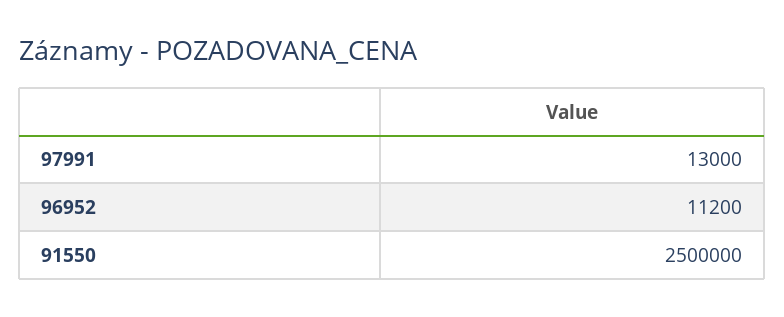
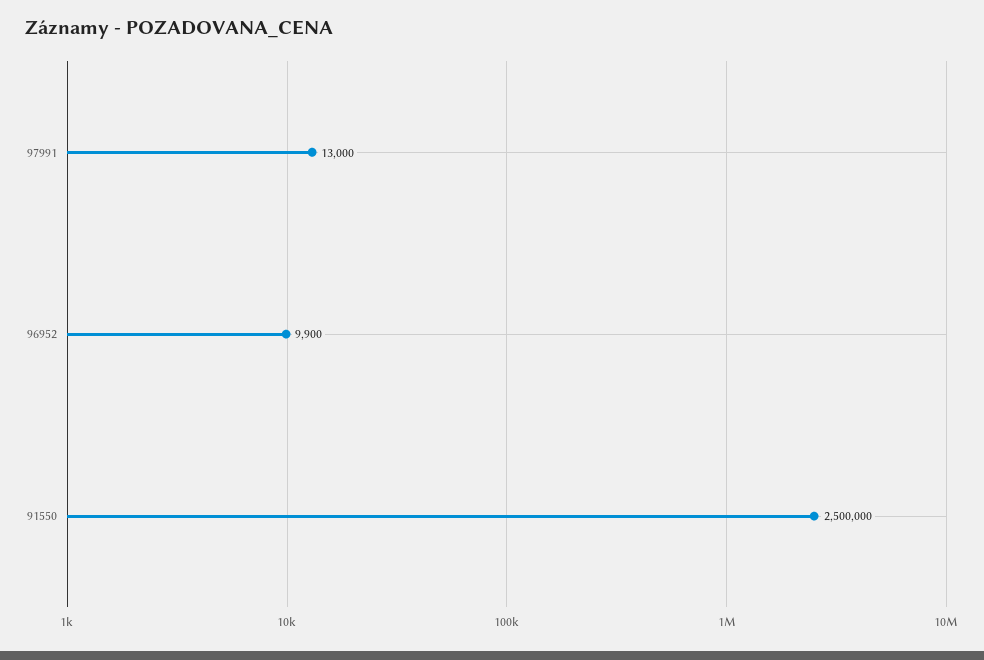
96952: 11200 -> 9900

